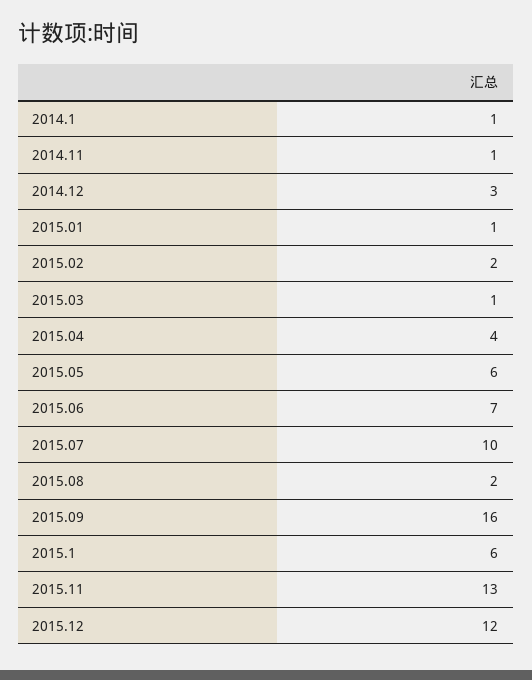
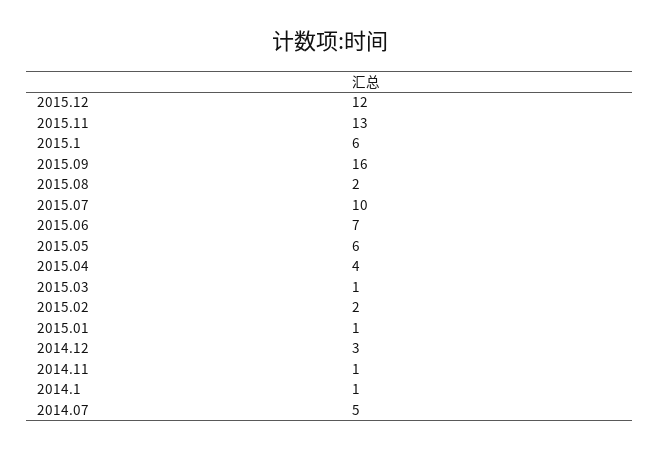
2014.07: none -> 5

